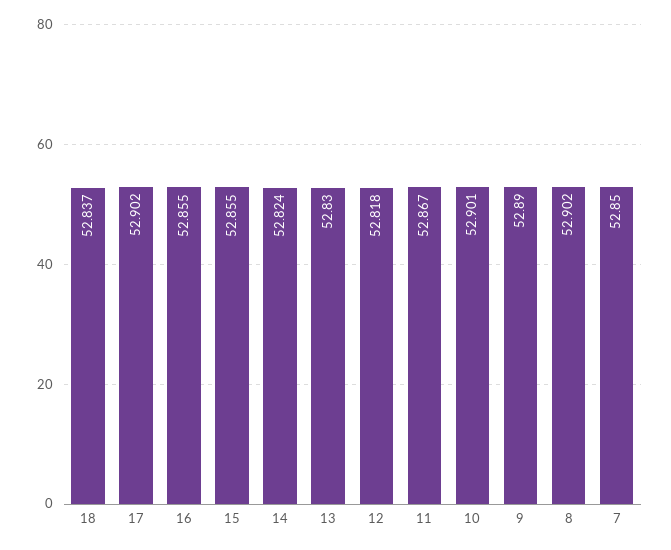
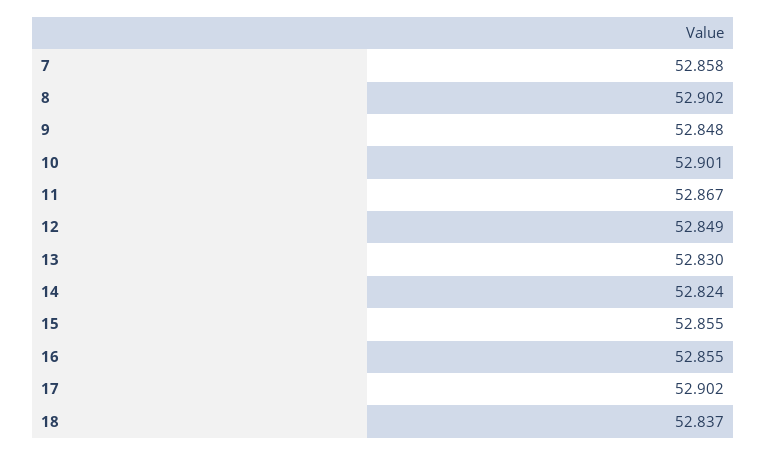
12: 52.818 -> 52.849
9: 52.89 -> 52.848
7: 52.85 -> 52.858

